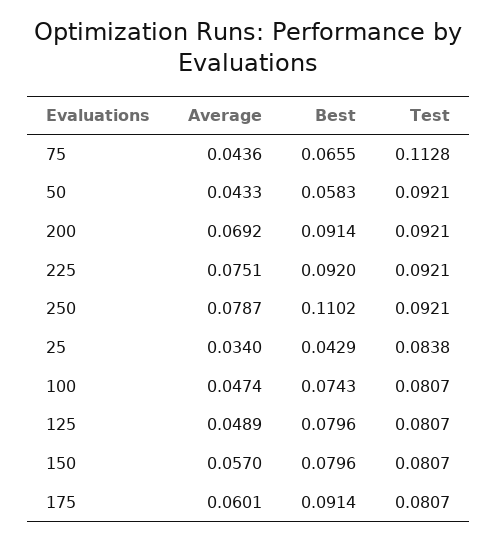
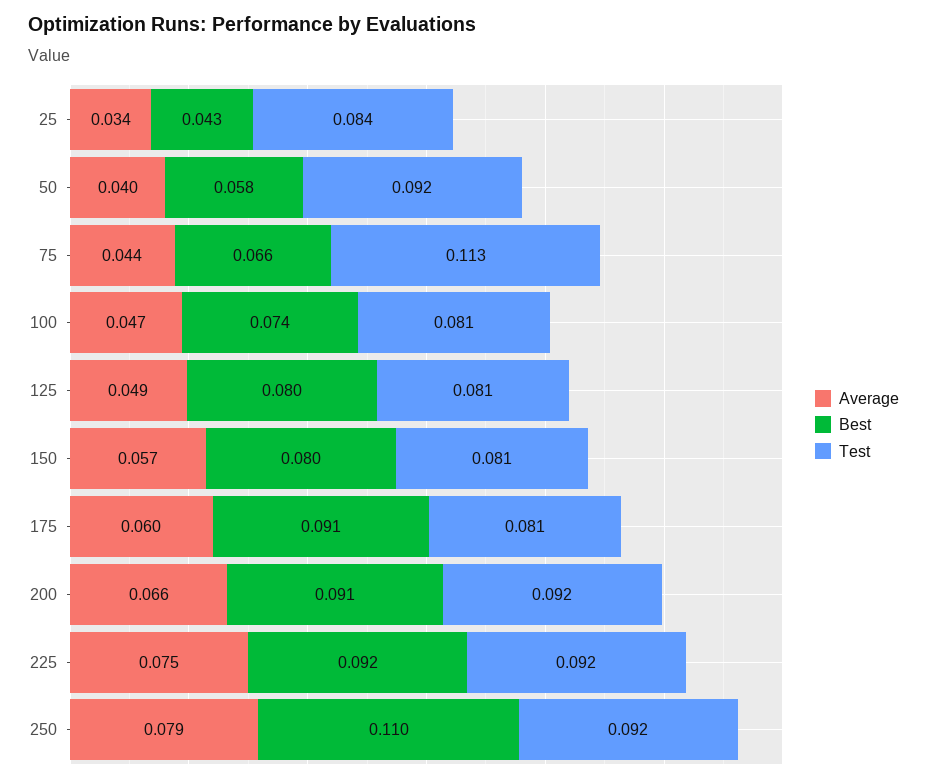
Average, 50: 0.0433 -> 0.04
Average, 200: 0.0692 -> 0.066

